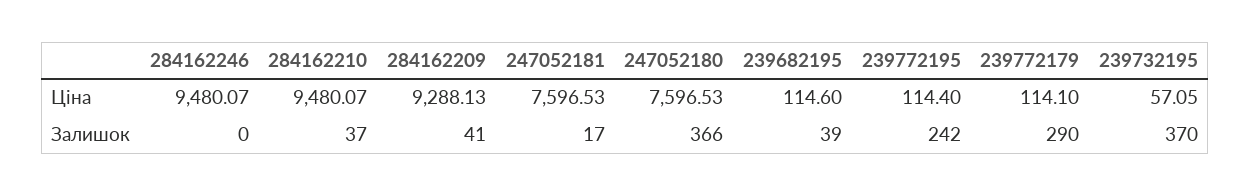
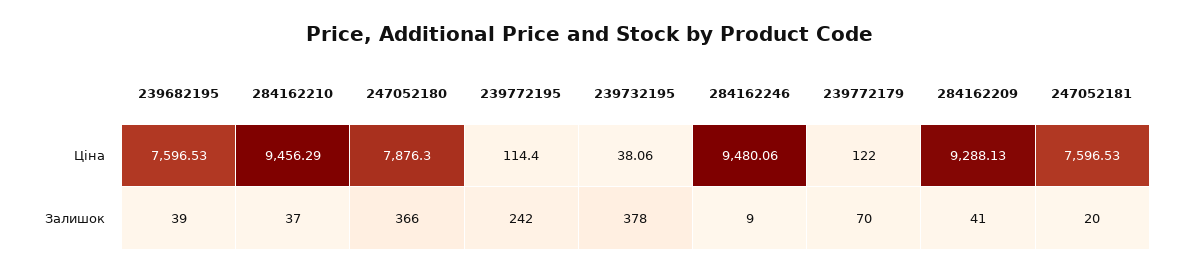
284162246, Ціна: 9480.07 -> 9480.06
284162210, Ціна: 9480.07 -> 9456.29
247052180, Ціна: 7596.53 -> 7876.3
239682195, Ціна: 114.6 -> 7596.53
239772179, Ціна: 114.1 -> 122
239732195, Ціна: 57.05 -> 38.06
284162246, Залишок: 0 -> 9
247052181, Залишок: 17 -> 20
239772179, Залишок: 290 -> 70
239732195, Залишок: 370 -> 378

